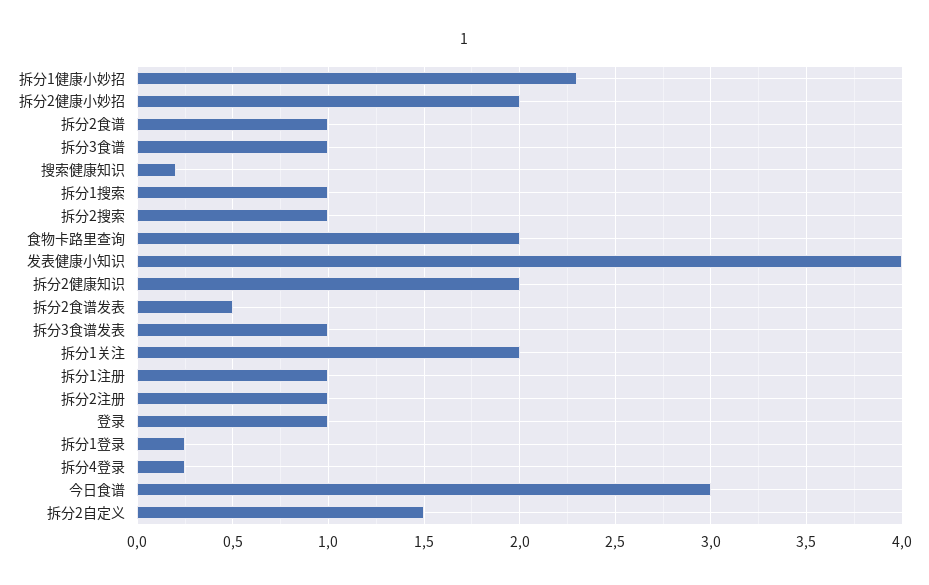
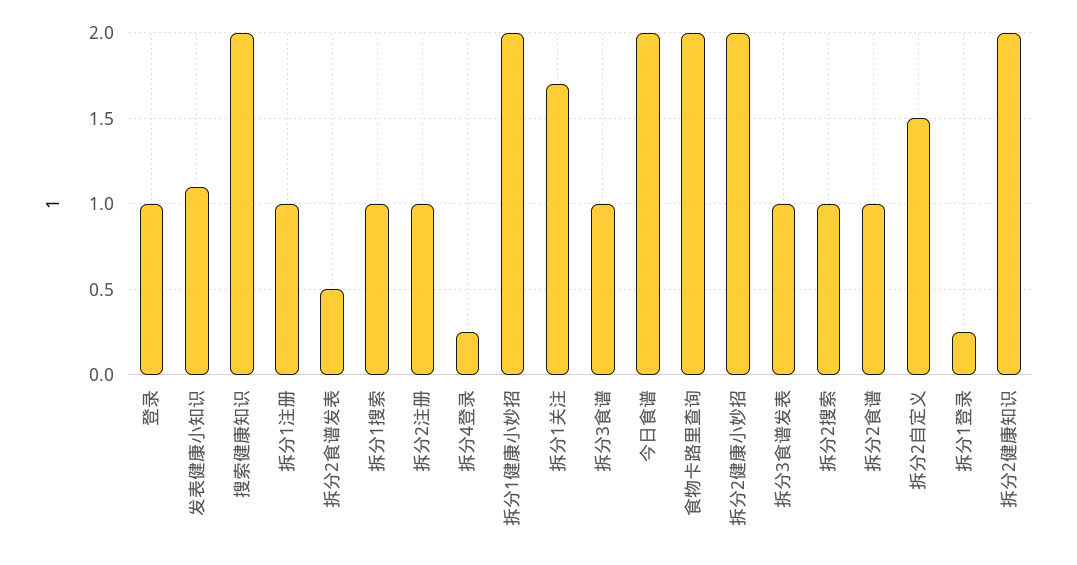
拆分1健康小妙招: 2.3 -> 2
搜索健康知识: 0.2 -> 2
发表健康小知识: 4 -> 1.1
拆分1关注: 2 -> 1.7
今日食谱: 3 -> 2

